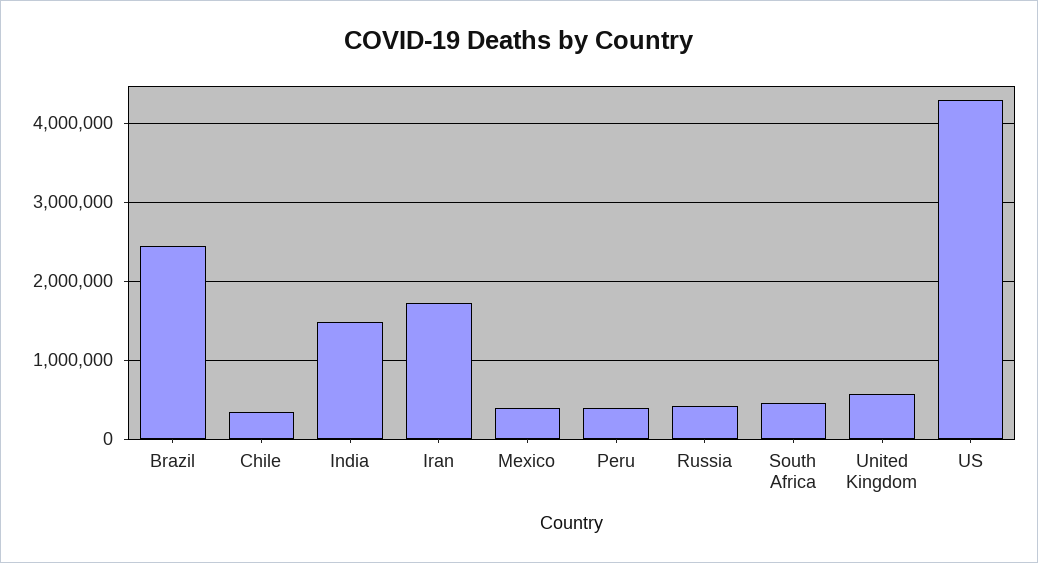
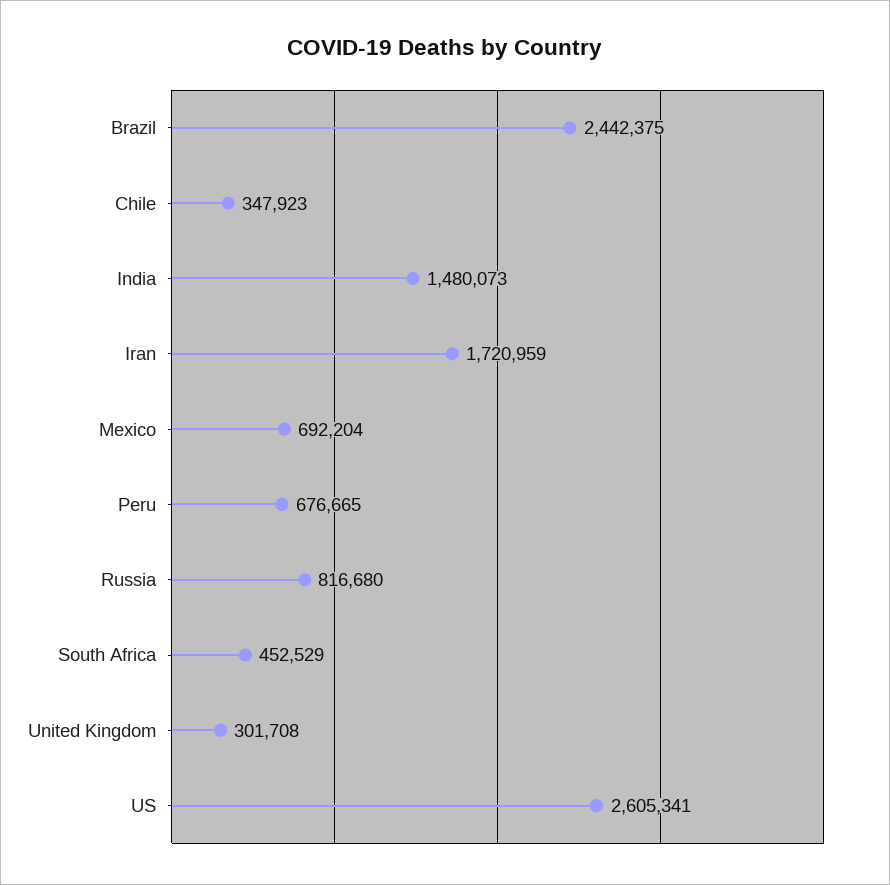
Mexico: 400000 -> 692204
Peru: 400000 -> 676665
Russia: 400000 -> 816680
United Kingdom: 600000 -> 301708
US: 4300000 -> 2605341

